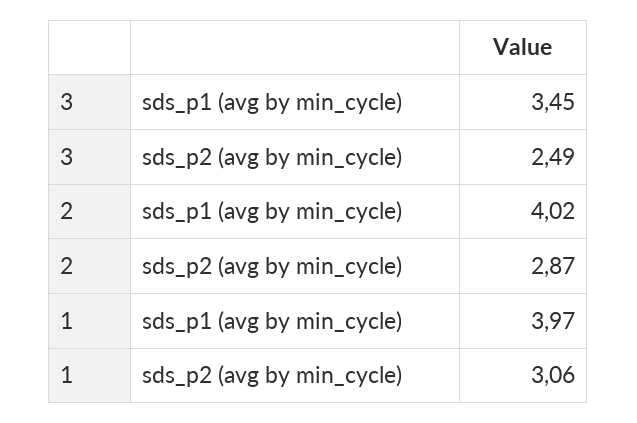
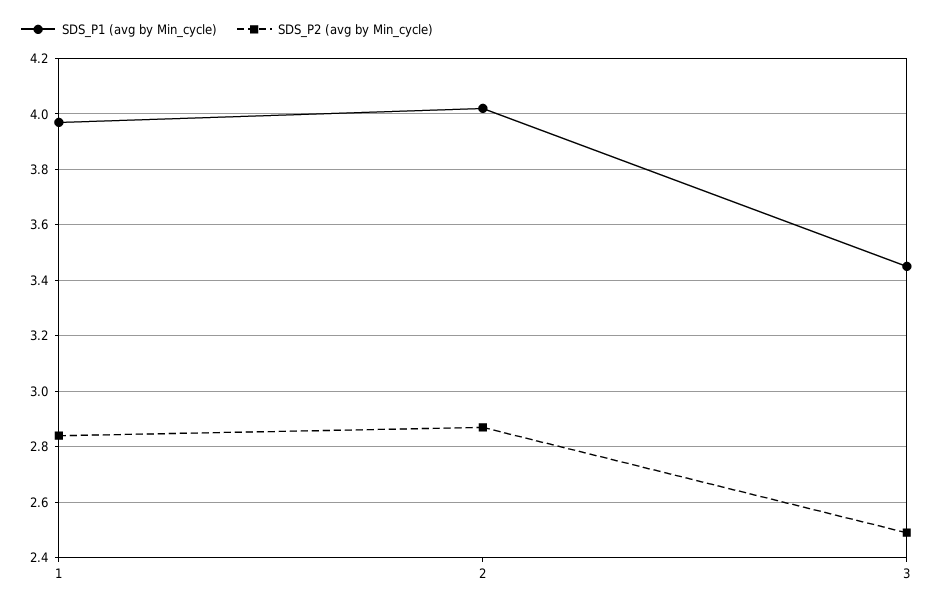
sds_p2 (avg by min_cycle), 1: 3.06 -> 2.85

